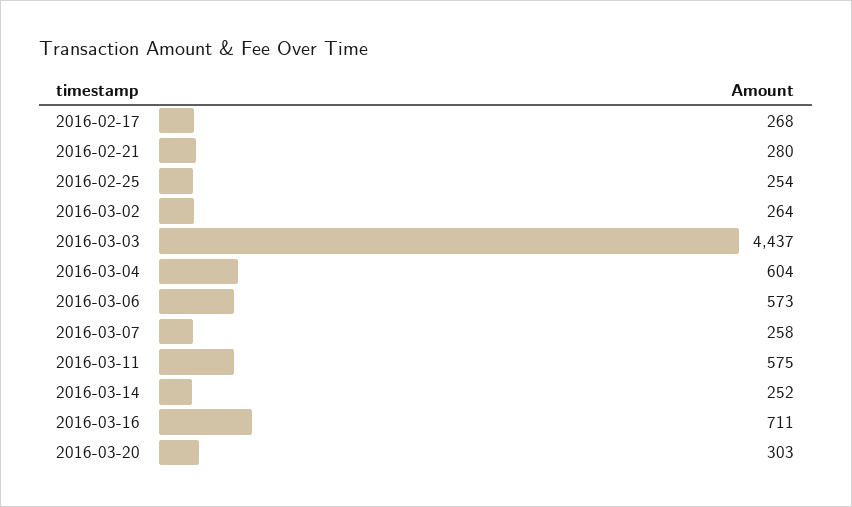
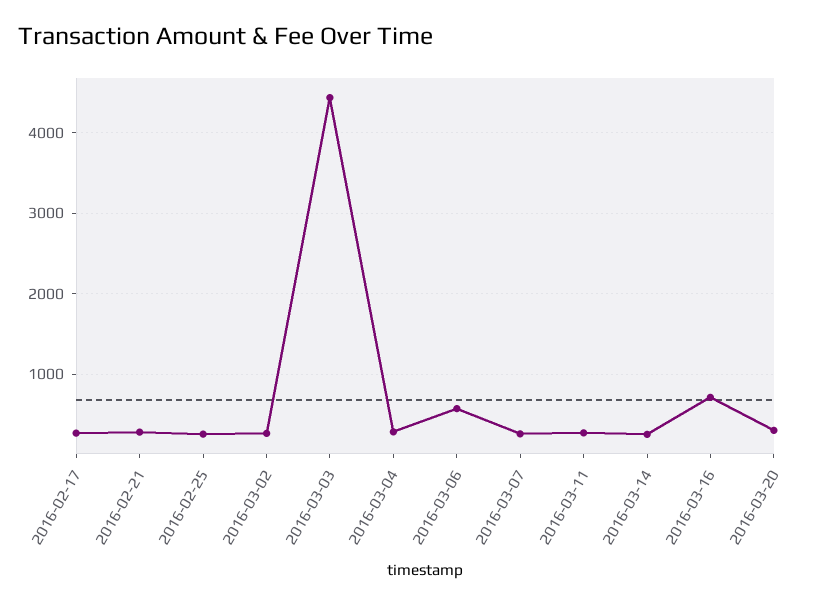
2016-03-04: 604 -> 300
2016-03-11: 575 -> 300

